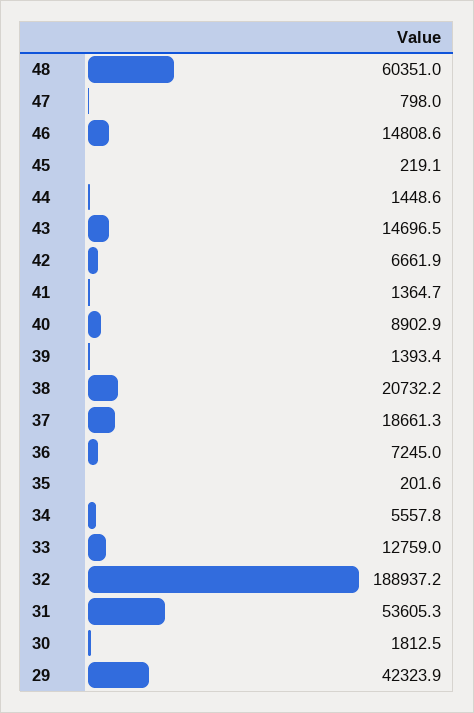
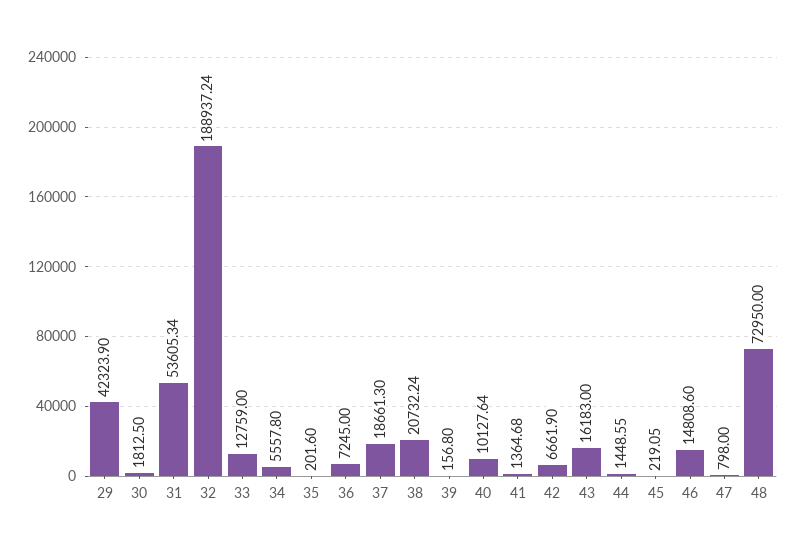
48: 60351 -> 72950
43: 14696.5 -> 16183
40: 8902.9 -> 10127.64
39: 1393.4 -> 156.8

